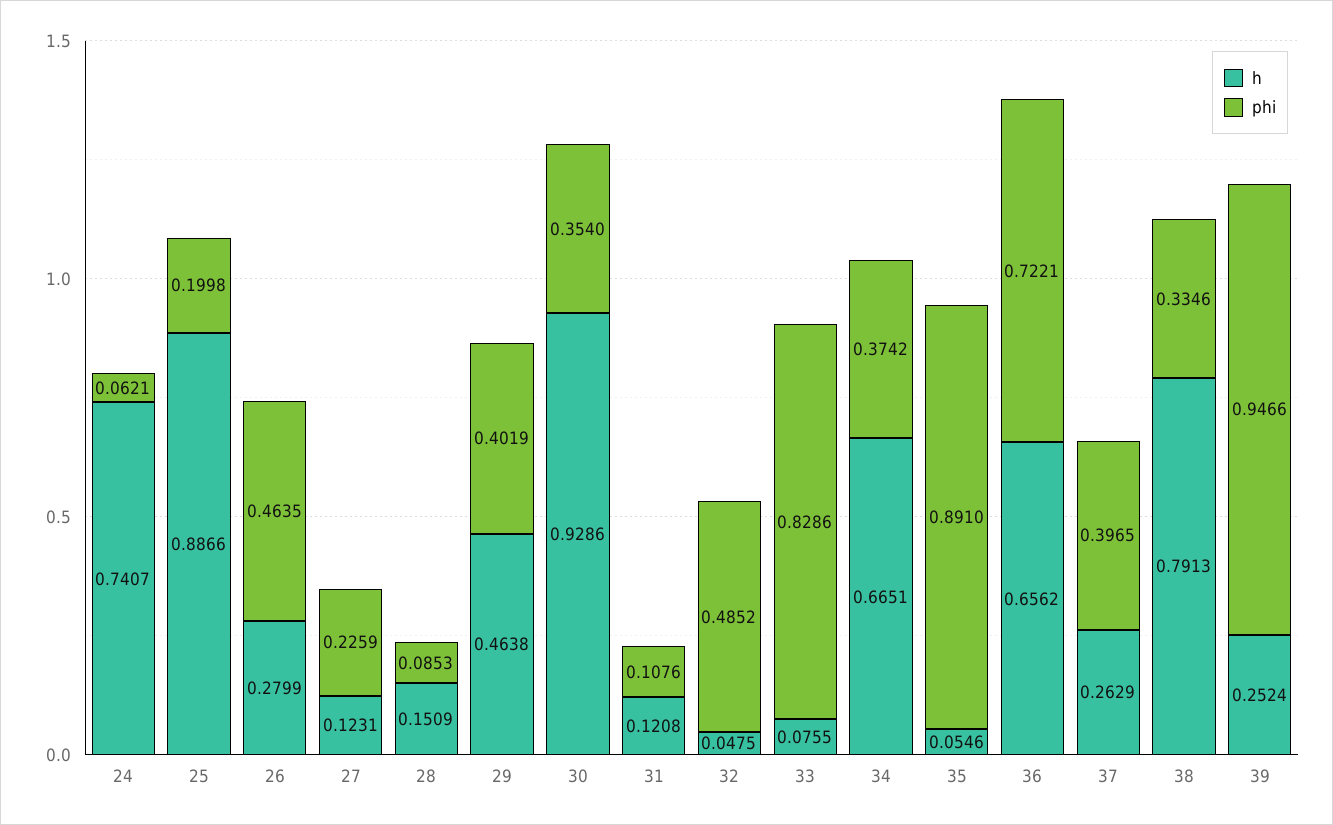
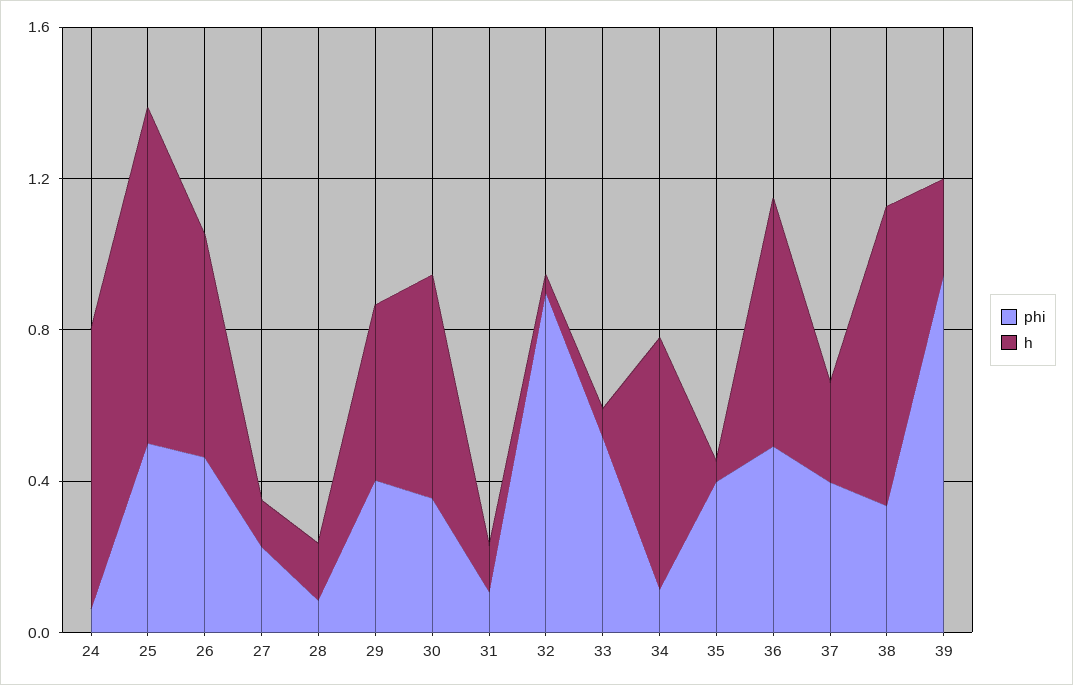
phi, 25: 0.1998 -> 0.5
h, 26: 0.2799 -> 0.6
h, 30: 0.9286 -> 0.6
phi, 32: 0.4852 -> 0.9
phi, 33: 0.8286 -> 0.5
phi, 34: 0.3742 -> 0.1
phi, 35: 0.891 -> 0.4
phi, 36: 0.7221 -> 0.5

